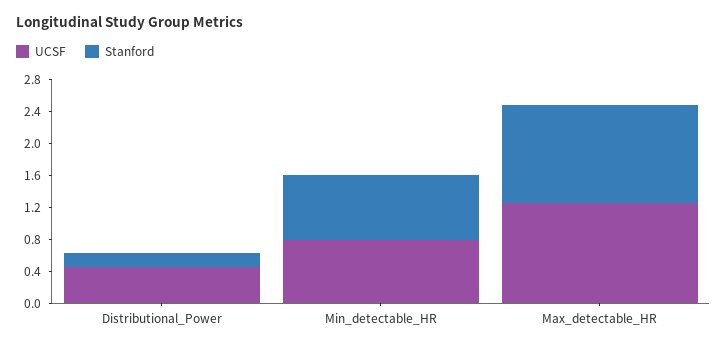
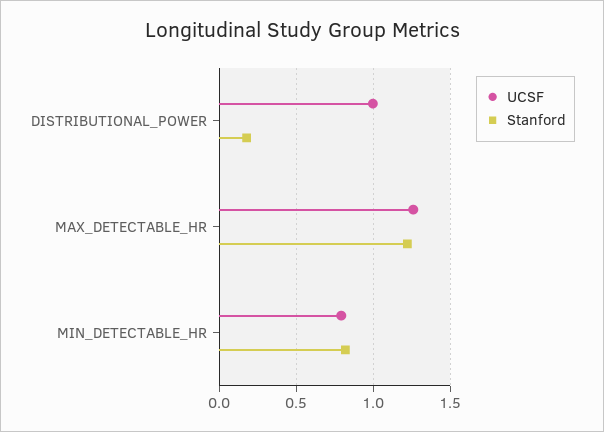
UCSF, Distributional_Power: 0.4 -> 1

